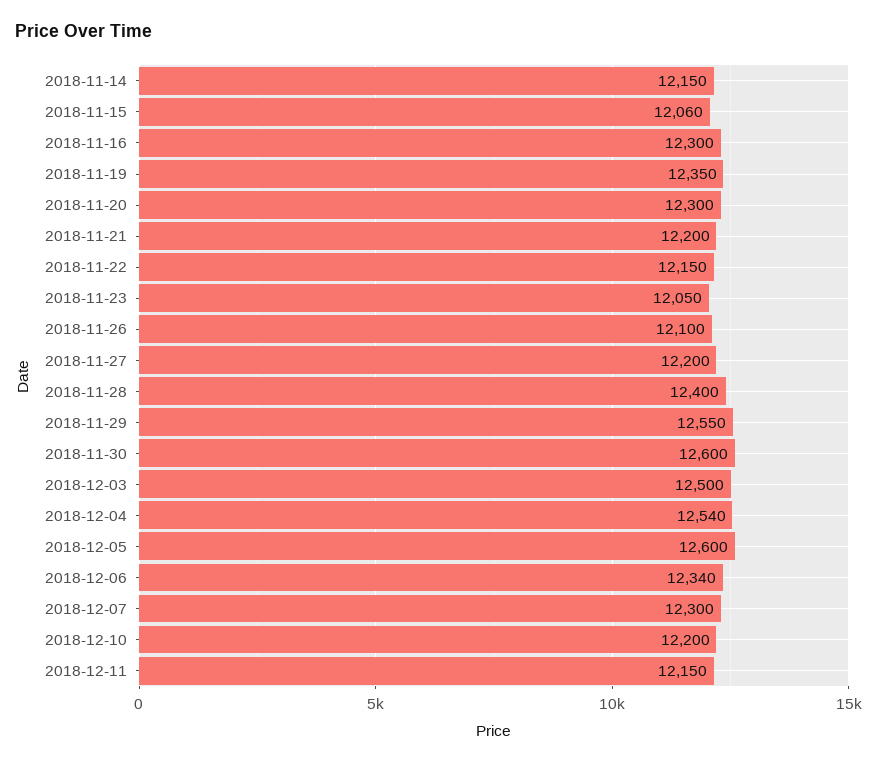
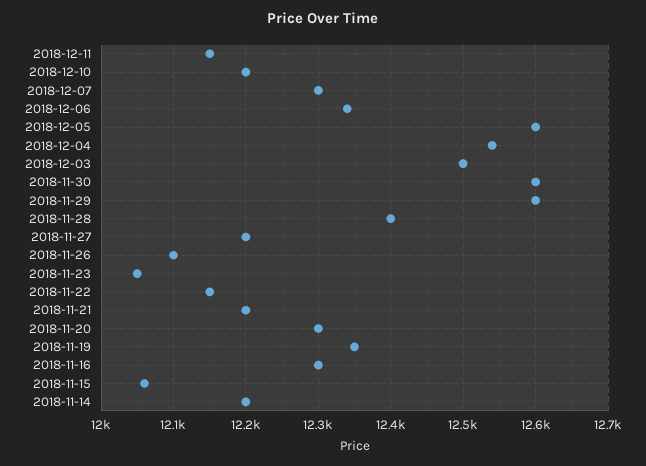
2018-11-14: 12150 -> 12200
2018-11-29: 12550 -> 12600

